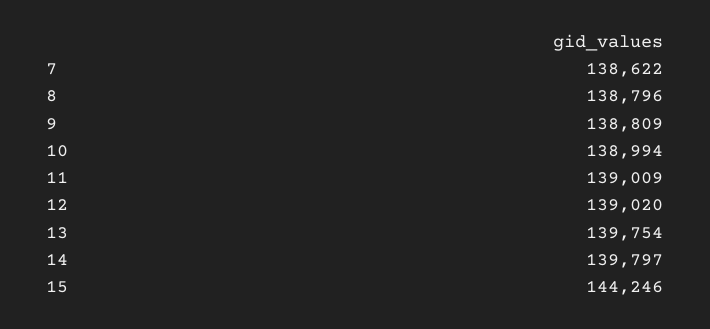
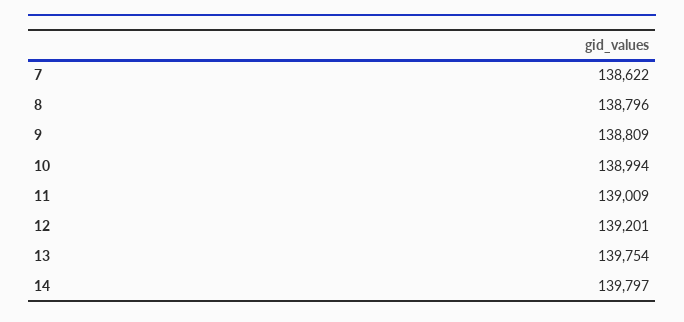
12: 139020 -> 139201
15: 144246 -> none

